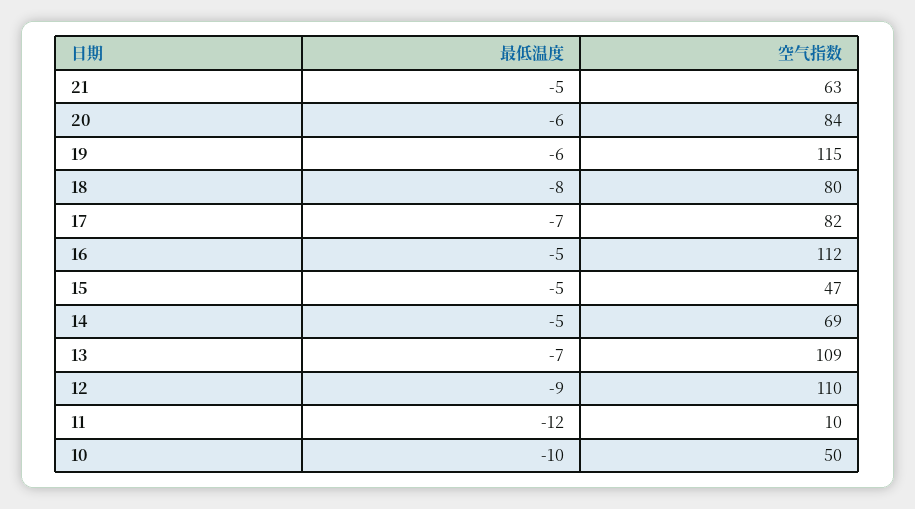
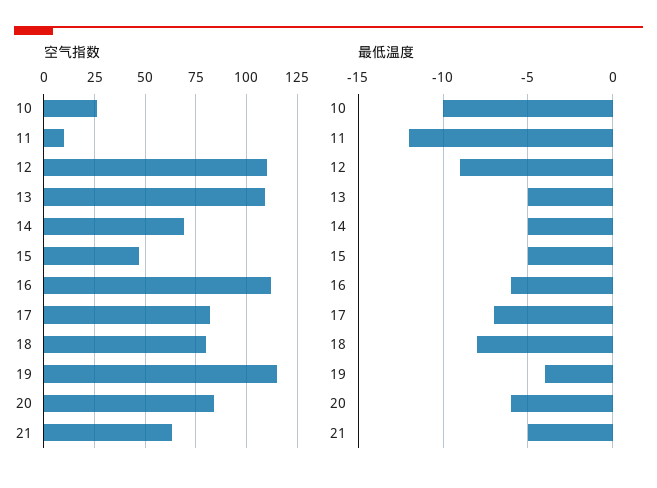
最低温度, 19: -6 -> -4
最低温度, 16: -5 -> -6
最低温度, 13: -7 -> -5
空气指数, 10: 50 -> 25

